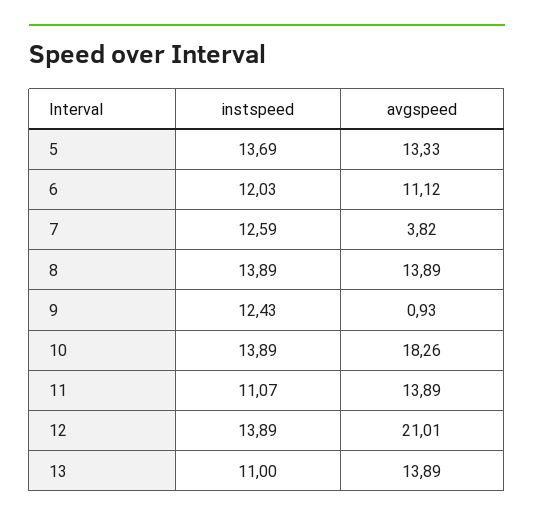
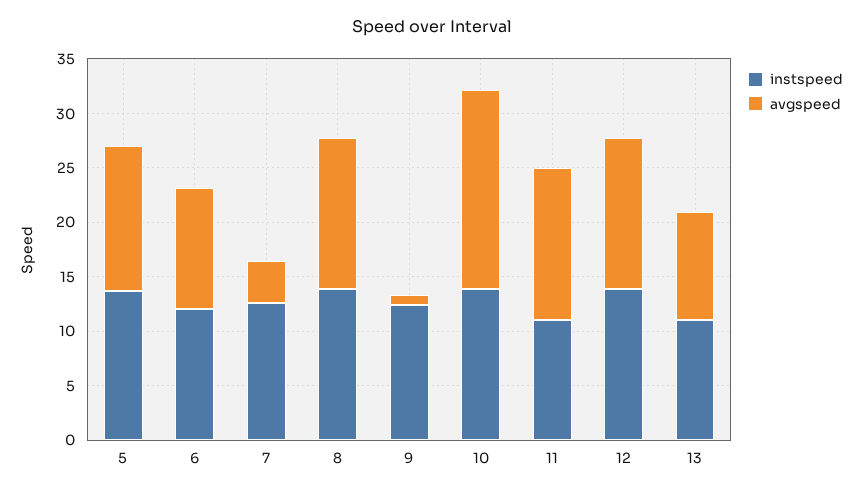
avgspeed, 12: 21.01 -> 14
avgspeed, 13: 13.89 -> 10

